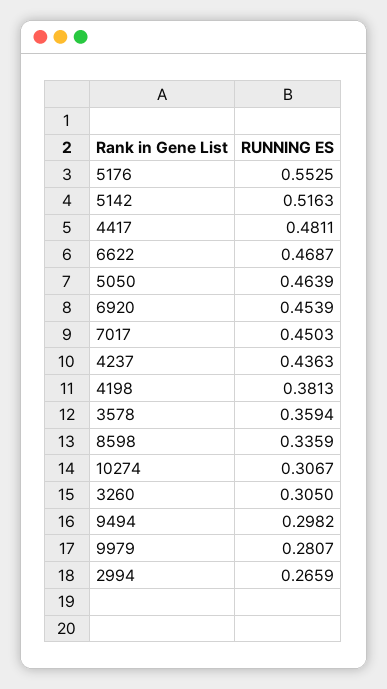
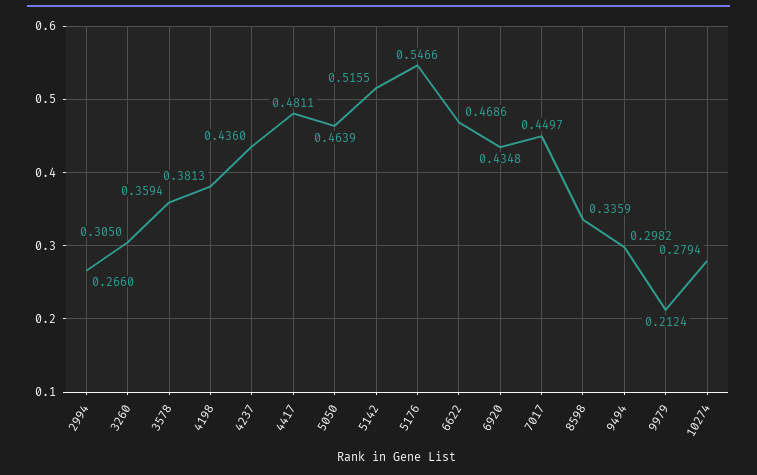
5176: 0.5525 -> 0.5466
5142: 0.5163 -> 0.5155
6622: 0.4687 -> 0.4686
6920: 0.4539 -> 0.4348
7017: 0.4503 -> 0.4497
4237: 0.4363 -> 0.436
10274: 0.3067 -> 0.2794
9979: 0.2807 -> 0.2124
2994: 0.2659 -> 0.266

